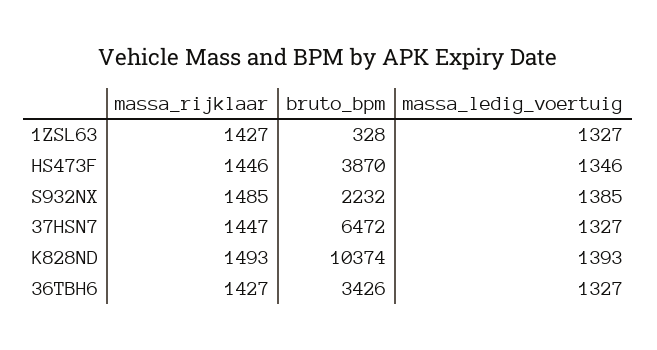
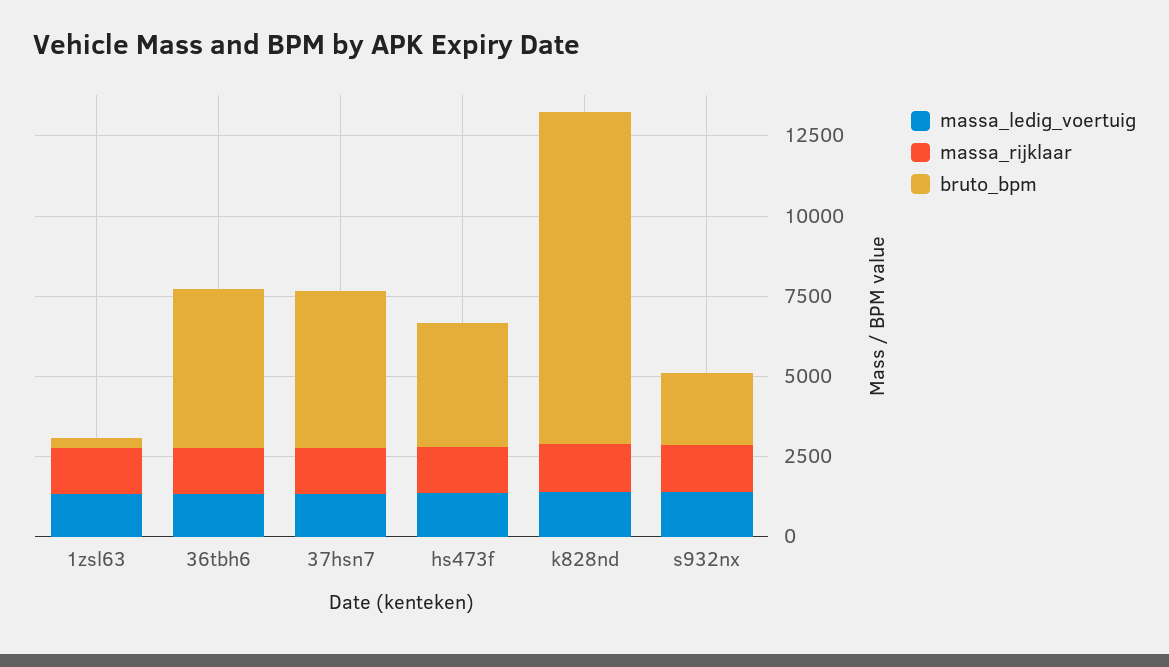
bruto_bpm, 37HSN7: 6472 -> 5000
bruto_bpm, 36TBH6: 3426 -> 5000

